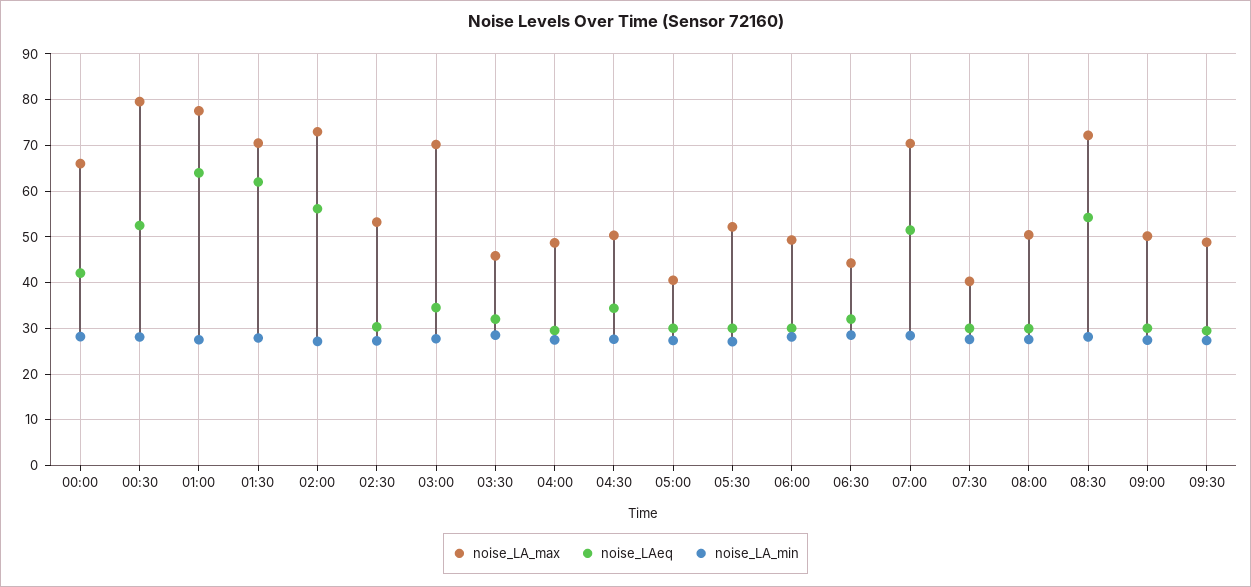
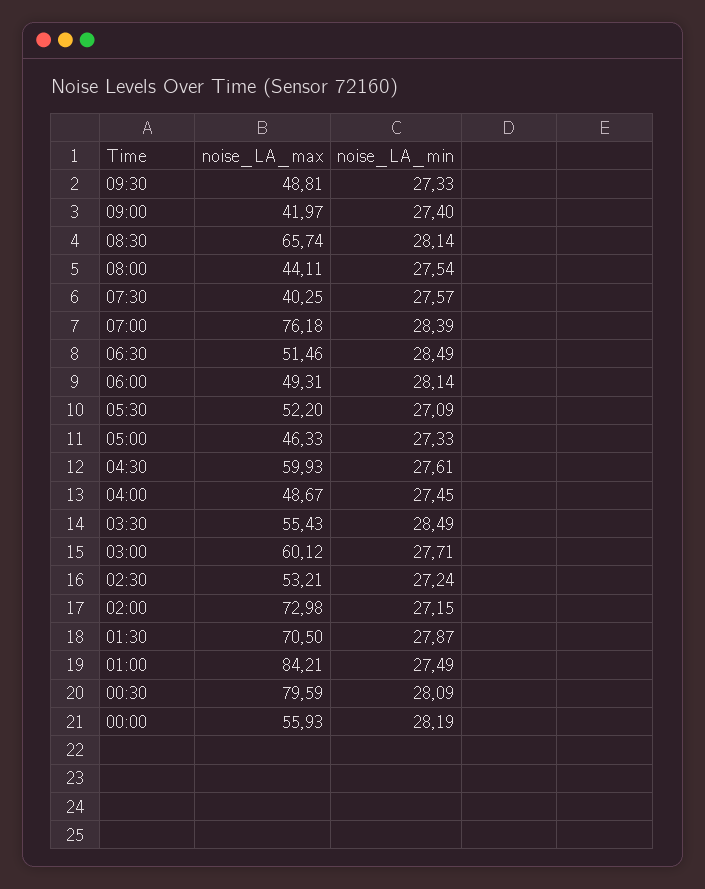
noise_LA_max, 00:00: 66 -> 55.93
noise_LAeq, 00:00: 42 -> none
noise_LAeq, 00:30: 52 -> none
noise_LA_max, 01:00: 78 -> 84.21
noise_LAeq, 01:00: 64 -> none
noise_LAeq, 01:30: 62 -> none
noise_LAeq, 02:00: 56 -> none
noise_LAeq, 02:30: 30 -> none
noise_LA_max, 03:00: 70 -> 60.12
noise_LAeq, 03:00: 34 -> none
noise_LA_max, 03:30: 46 -> 55.43
noise_LAeq, 03:30: 32 -> none
noise_LAeq, 04:00: 30 -> none
noise_LA_max, 04:30: 50 -> 59.93
noise_LAeq, 04:30: 34 -> none
noise_LA_max, 05:00: 40 -> 46.33
noise_LAeq, 05:00: 30 -> none
noise_LAeq, 05:30: 30 -> none
noise_LAeq, 06:00: 30 -> none
noise_LA_max, 06:30: 44 -> 51.46
noise_LAeq, 06:30: 32 -> none
noise_LA_max, 07:00: 70 -> 76.18
noise_LAeq, 07:00: 52 -> none
noise_LAeq, 07:30: 30 -> none
noise_LA_max, 08:00: 50 -> 44.11
noise_LAeq, 08:00: 30 -> none
noise_LA_max, 08:30: 72 -> 65.74
noise_LAeq, 08:30: 54 -> none
noise_LA_max, 09:00: 50 -> 41.97
noise_LAeq, 09:00: 30 -> none
noise_LAeq, 09:30: 30 -> none

